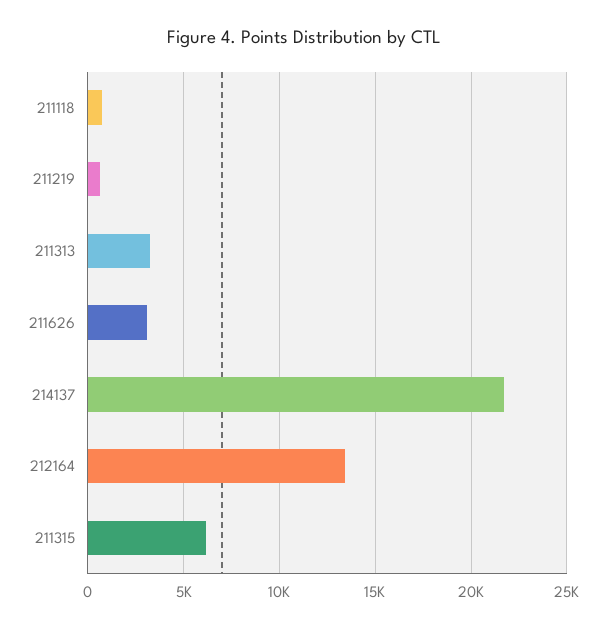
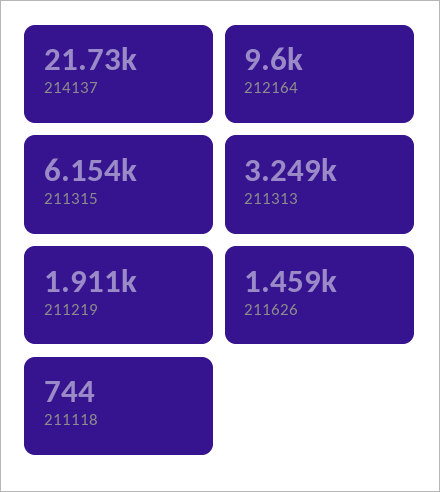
211219: 500 -> 1911
211626: 3000 -> 1459
212164: 13500 -> 9600

